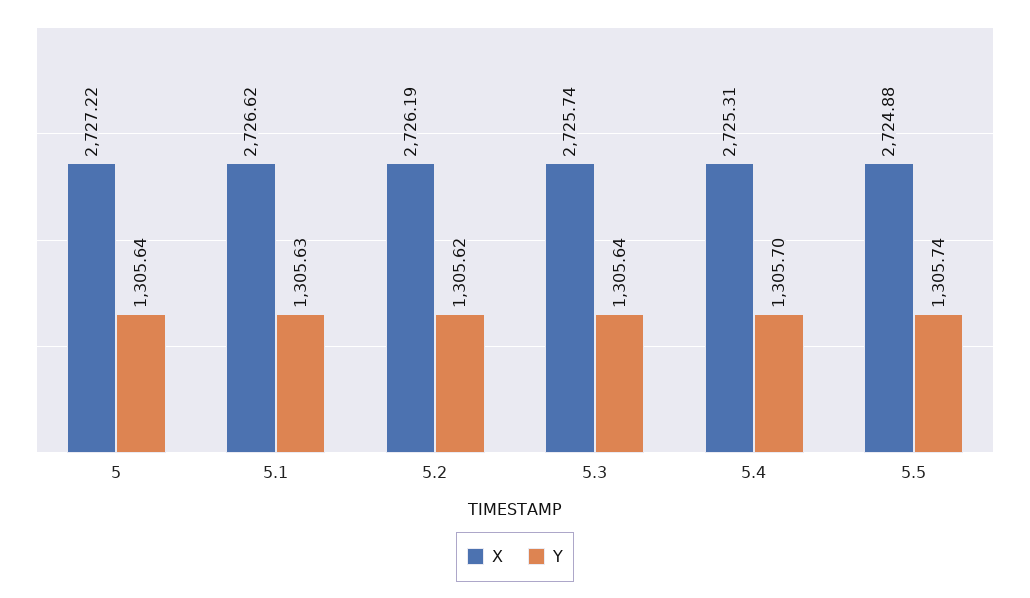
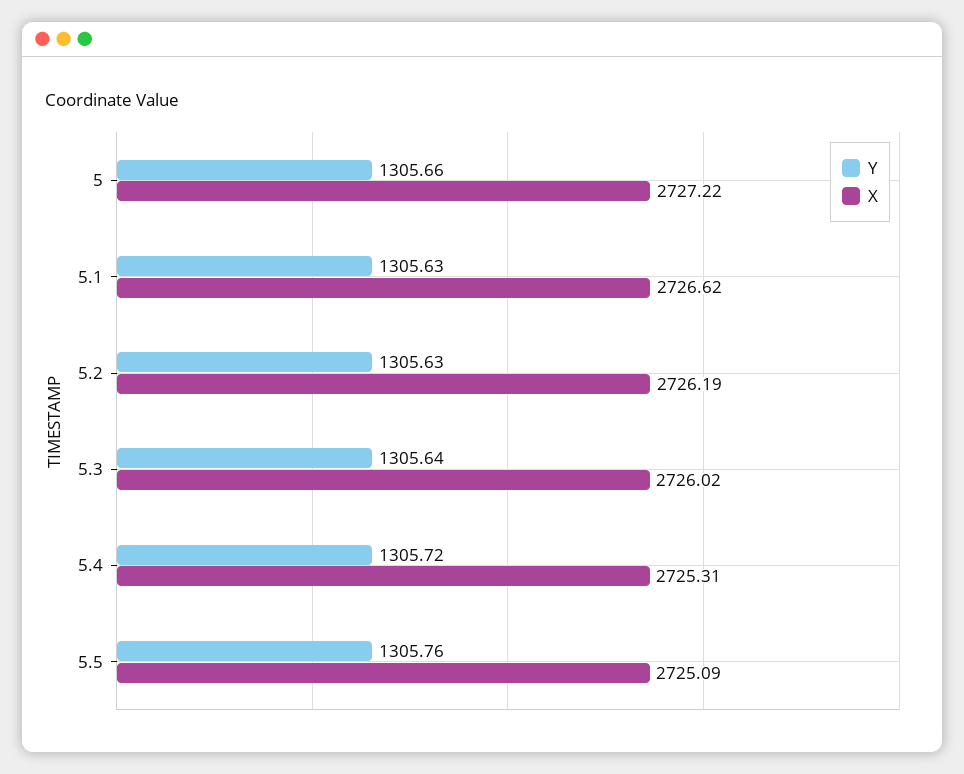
Y, 5: 1305.64 -> 1305.66
Y, 5.2: 1305.62 -> 1305.63
X, 5.3: 2725.74 -> 2726.02
Y, 5.4: 1305.7 -> 1305.72
X, 5.5: 2724.88 -> 2725.09
Y, 5.5: 1305.74 -> 1305.76

